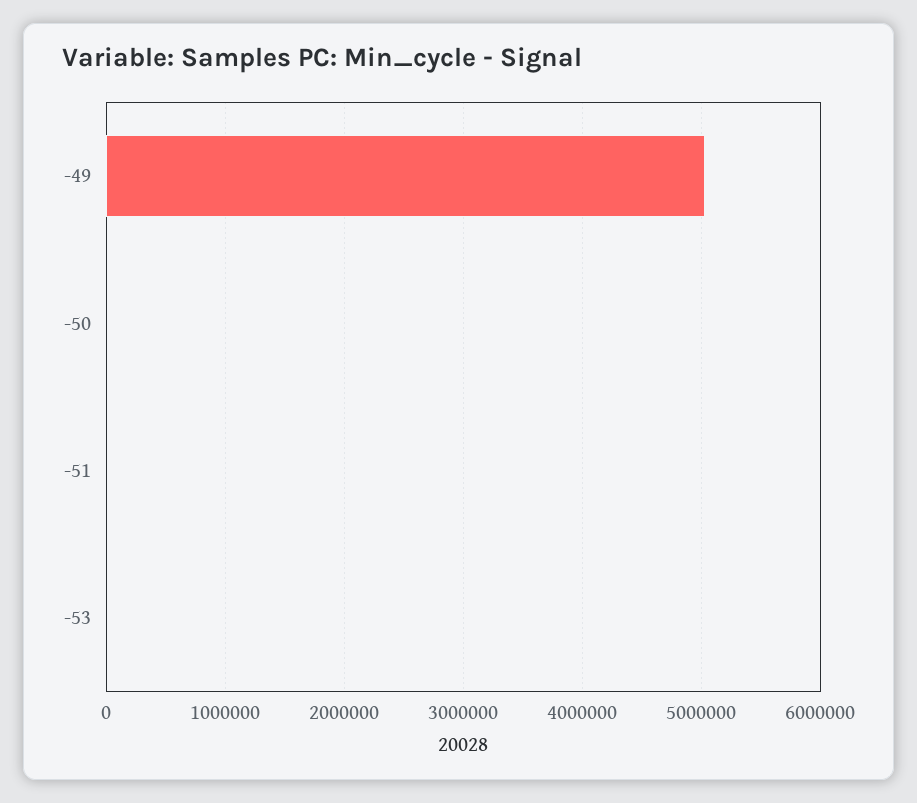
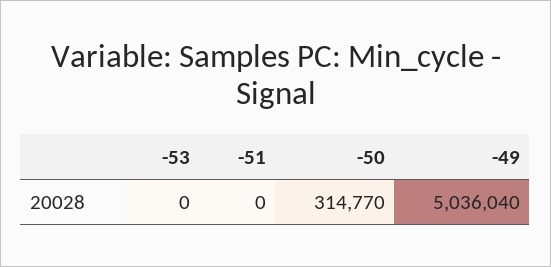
-50: 0 -> 314770

